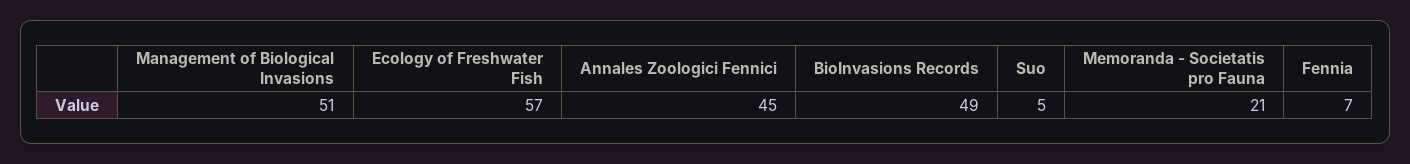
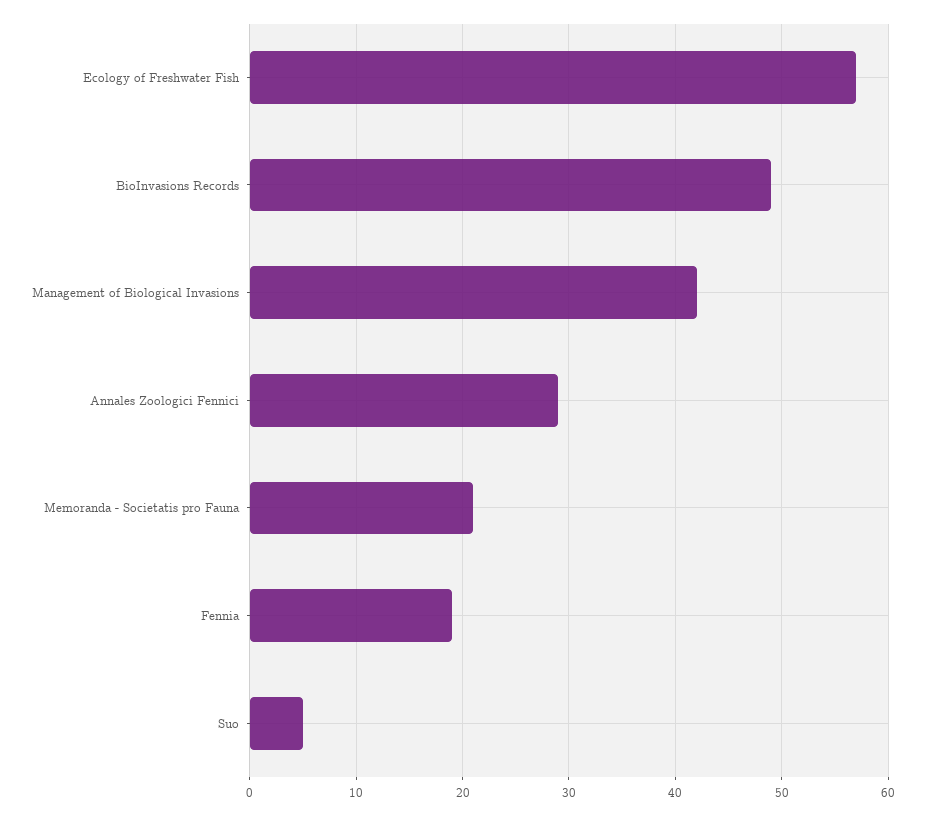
Management of Biological Invasions: 51 -> 42
Annales Zoologici Fennici: 45 -> 29
Fennia: 7 -> 19

